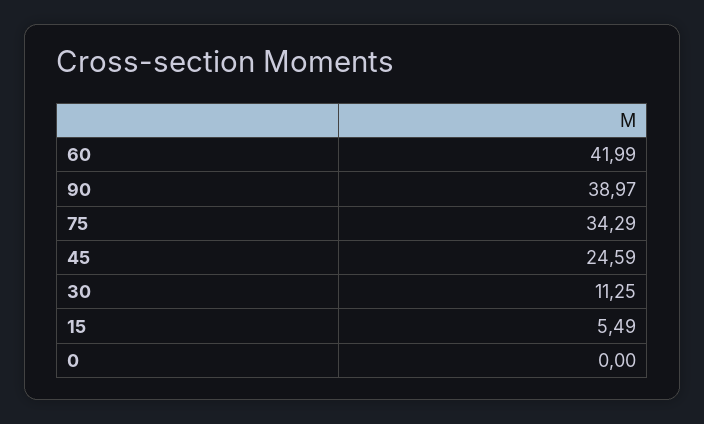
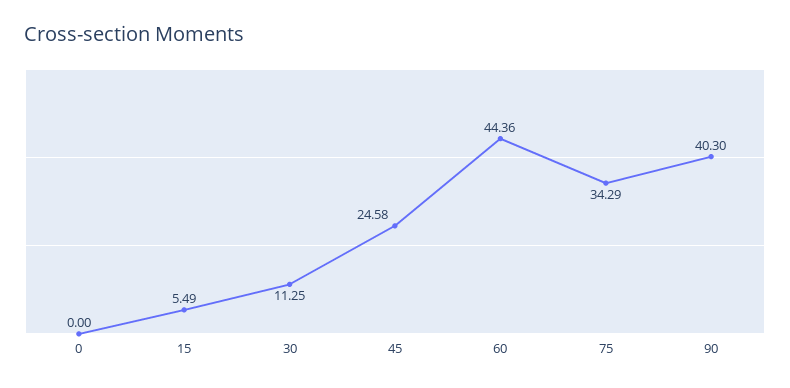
60: 41.99 -> 44.36
90: 38.97 -> 40.3
45: 24.59 -> 24.58

